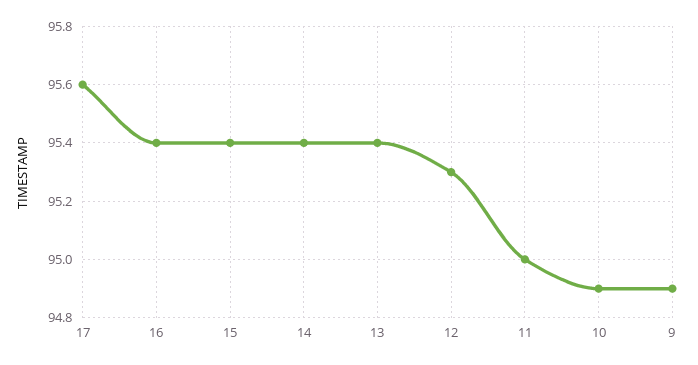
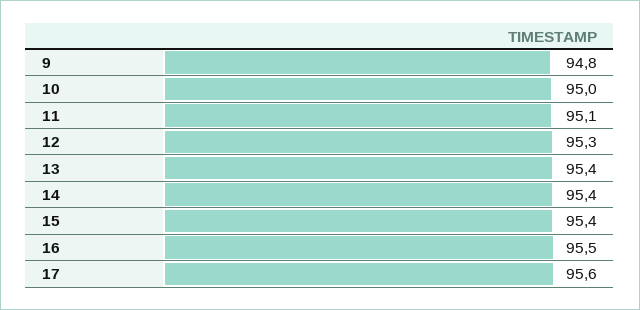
16: 95.4 -> 95.5
11: 95 -> 95.1
10: 94.9 -> 95
9: 94.9 -> 94.8

